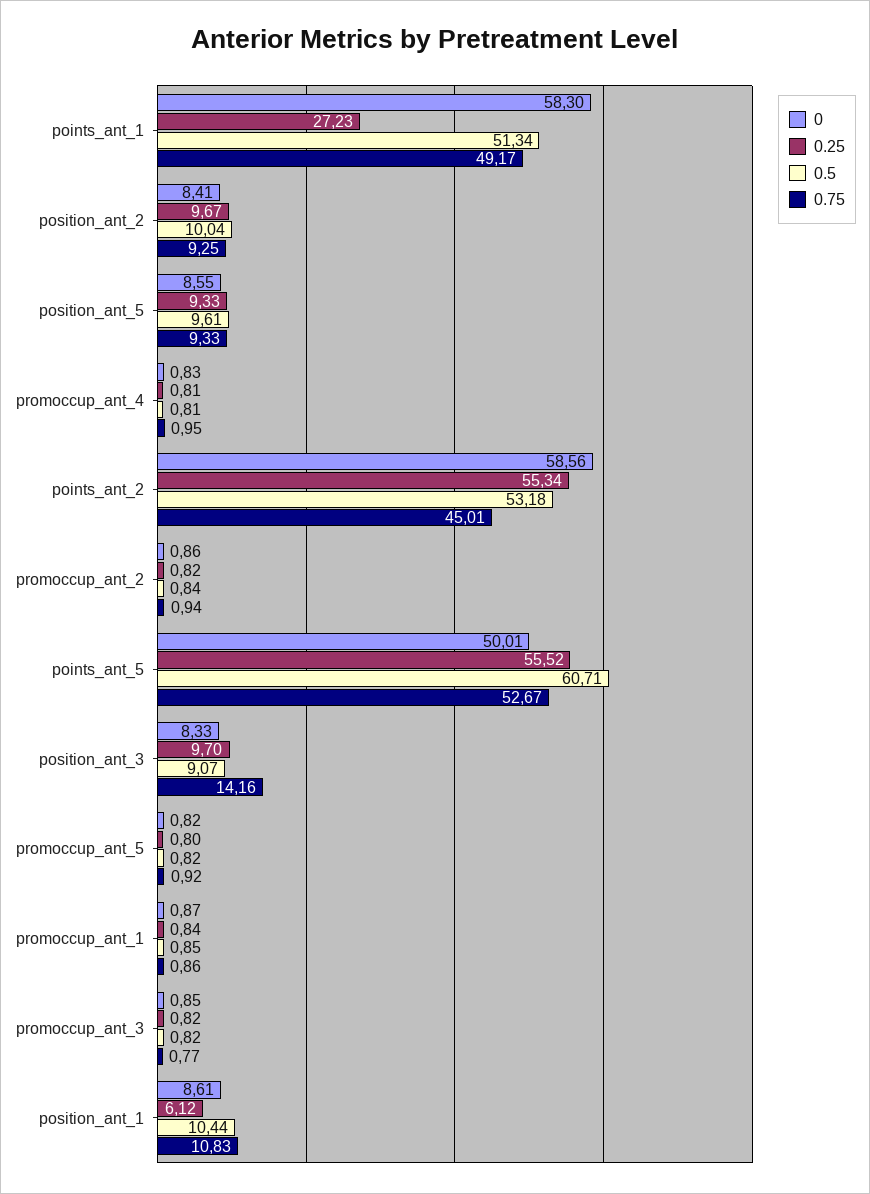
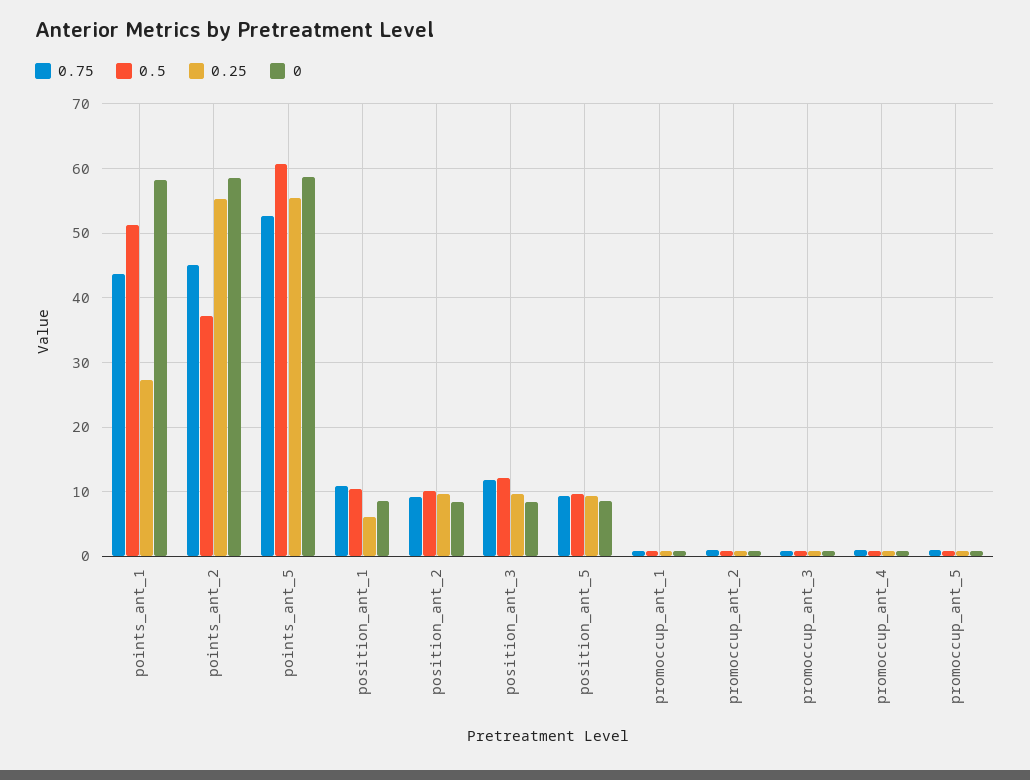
0.75, points_ant_1: 49.17 -> 44
0.5, points_ant_2: 53.18 -> 37
0, points_ant_5: 50.01 -> 59
0.5, position_ant_3: 9.07 -> 12
0.75, position_ant_3: 14.16 -> 12

